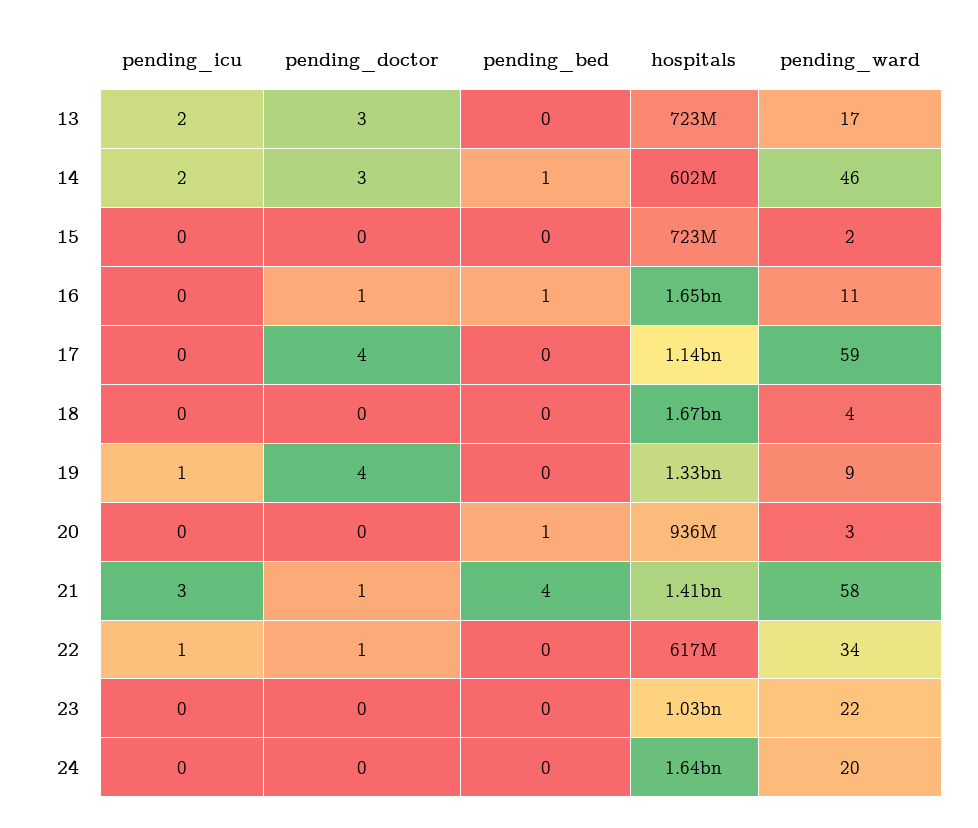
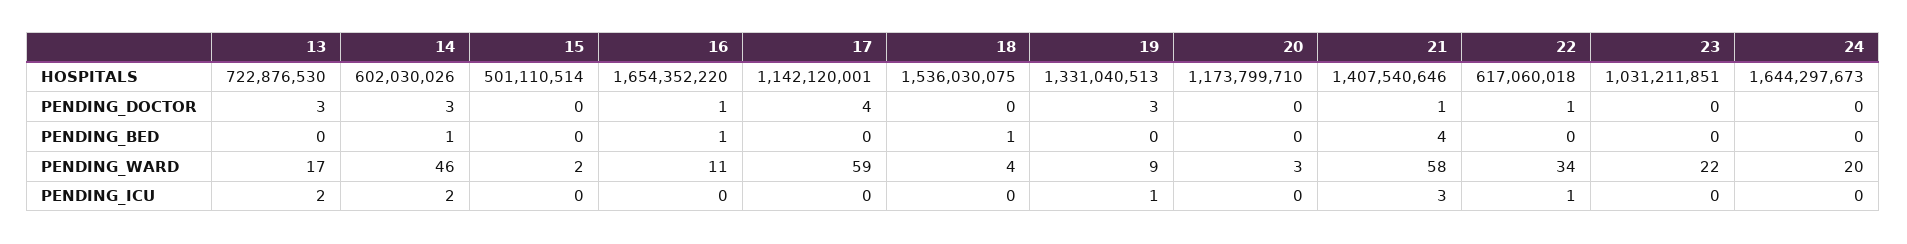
hospitals, 15: 723000000 -> 501110514
pending_bed, 18: 0 -> 1
hospitals, 18: 1670000000 -> 1536030075
pending_doctor, 19: 4 -> 3
pending_bed, 20: 1 -> 0
hospitals, 20: 936000000 -> 1173799710

